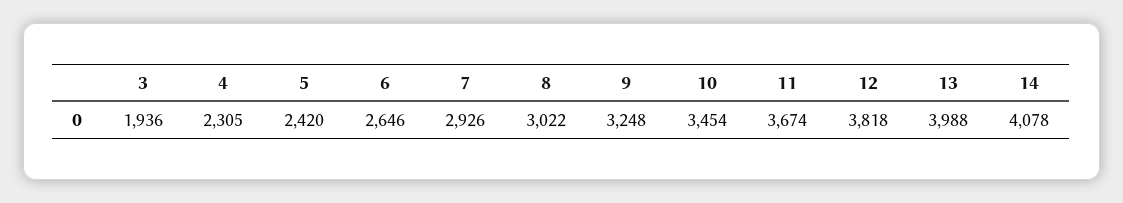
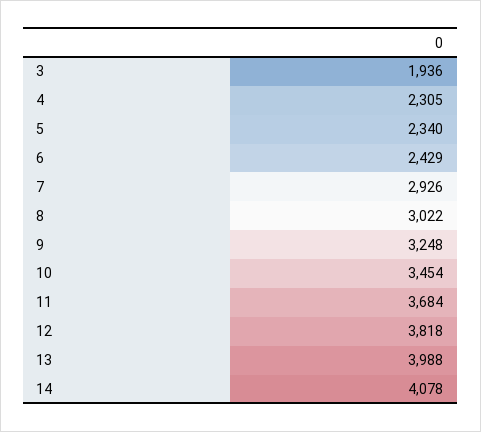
5: 2420 -> 2340
6: 2646 -> 2429
11: 3674 -> 3684

